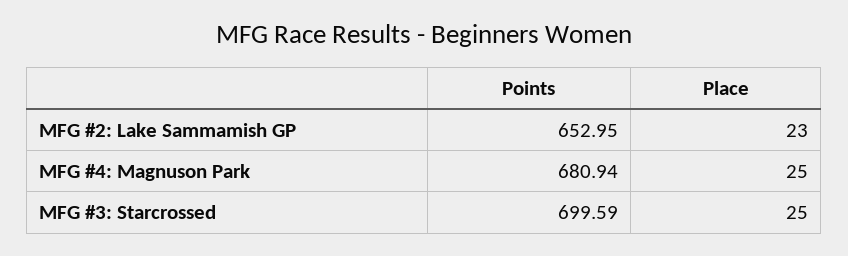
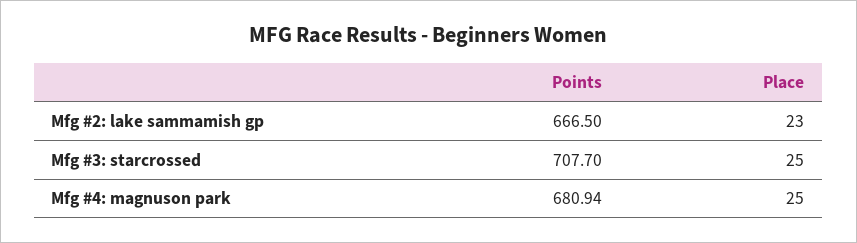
Points, MFG #2: Lake Sammamish GP: 652.95 -> 666.5
Points, MFG #3: Starcrossed: 699.59 -> 707.7

